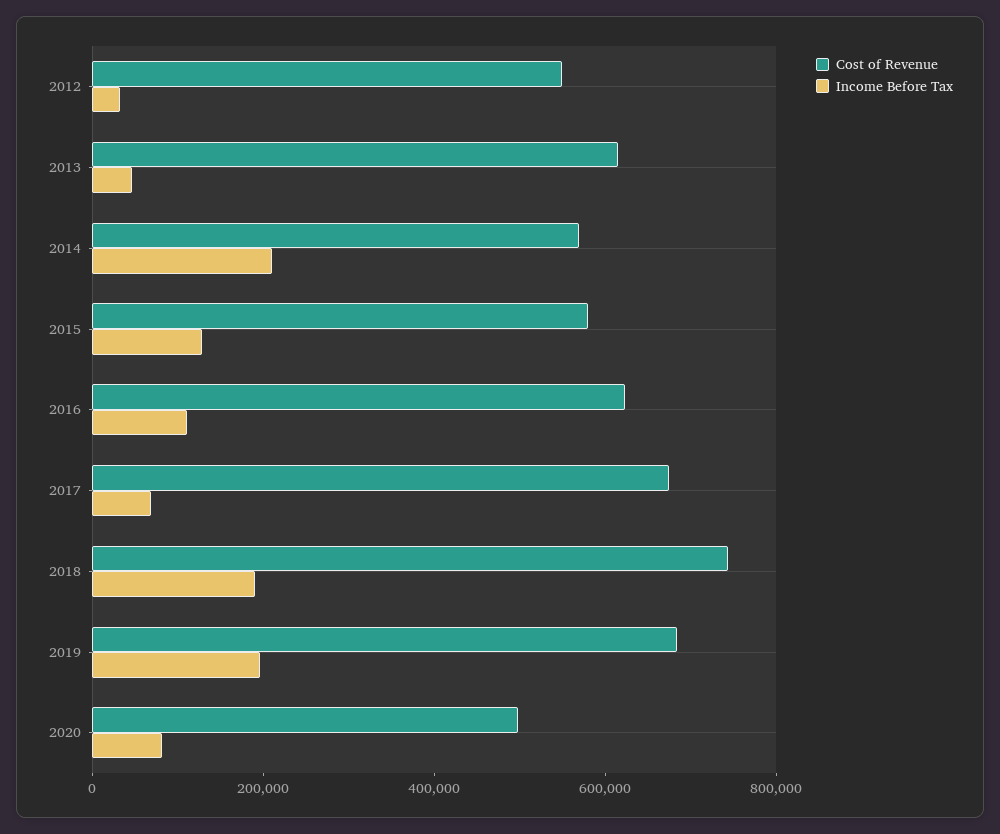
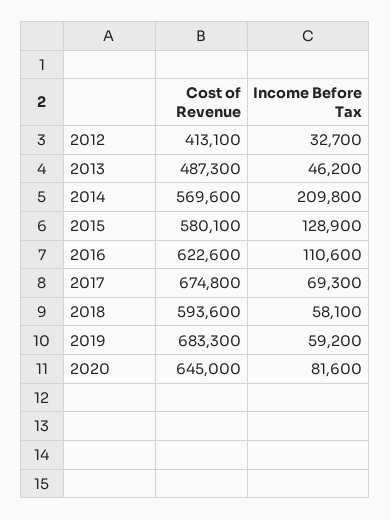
Cost of Revenue, 2012: 550000 -> 413100
Cost of Revenue, 2013: 600000 -> 487300
Cost of Revenue, 2018: 750000 -> 593600
Income Before Tax, 2018: 200000 -> 58100
Income Before Tax, 2019: 200000 -> 59200
Cost of Revenue, 2020: 500000 -> 645000

